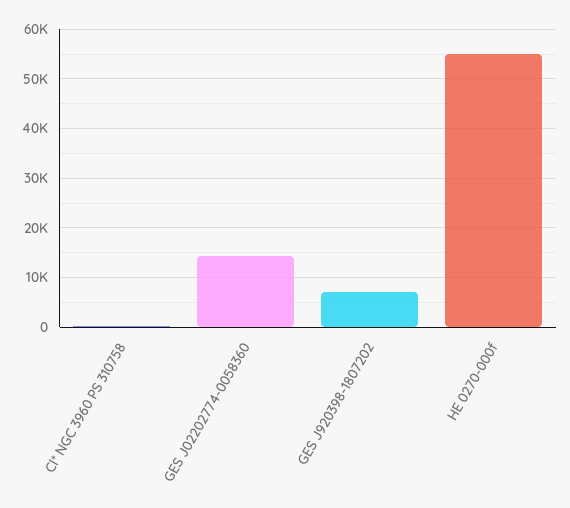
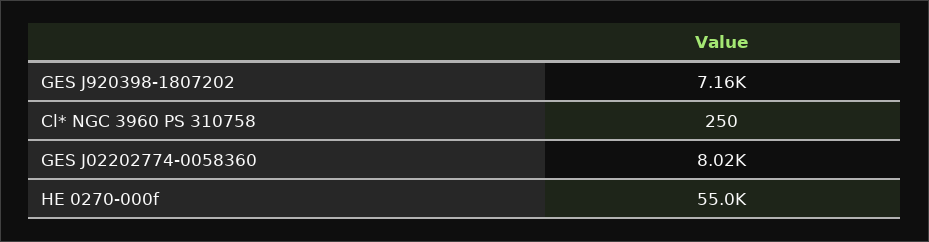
GES J02202774-0058360: 14000 -> 8020

